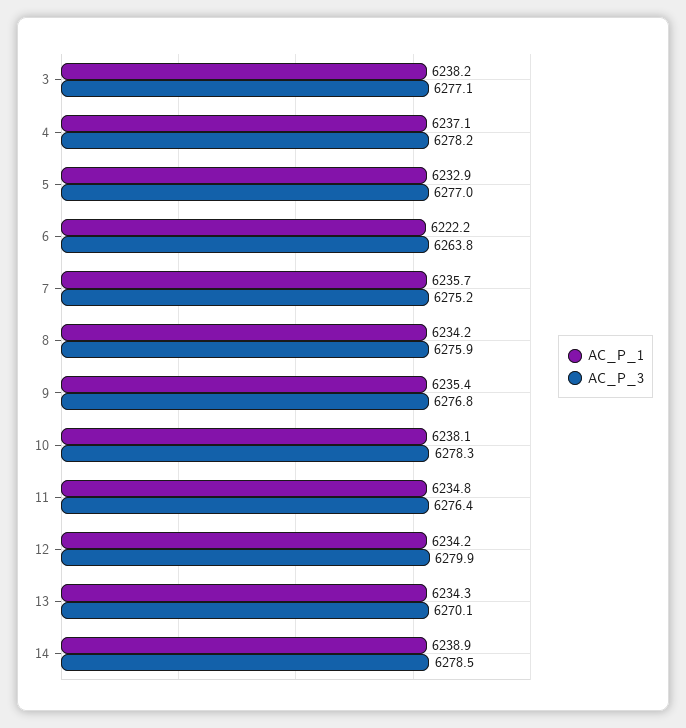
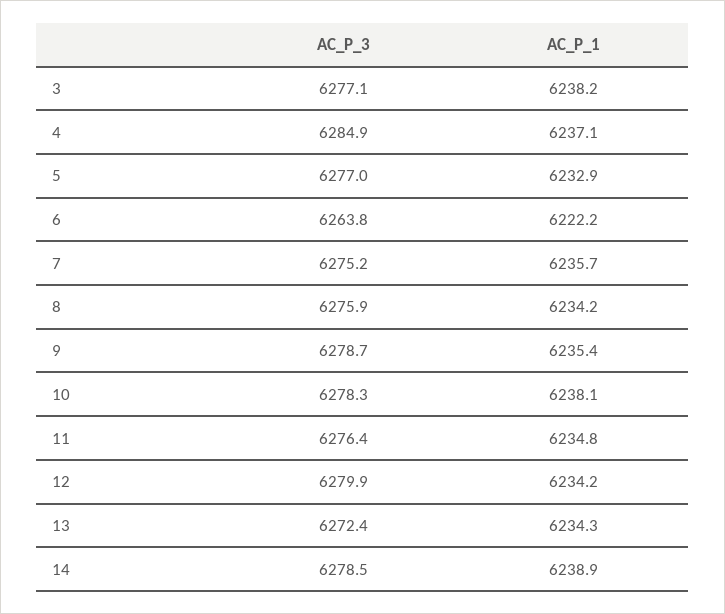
AC_P_3, 4: 6278.2 -> 6284.9
AC_P_3, 9: 6276.8 -> 6278.7
AC_P_3, 13: 6270.1 -> 6272.4

